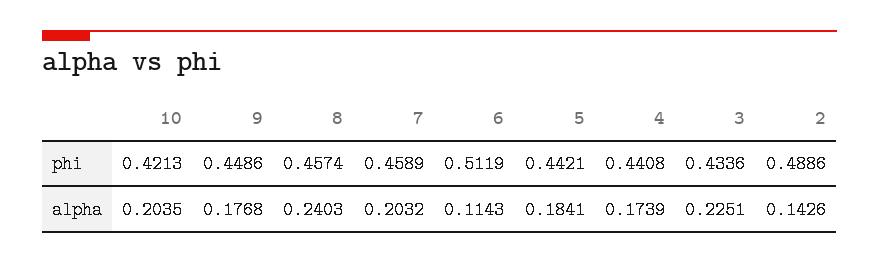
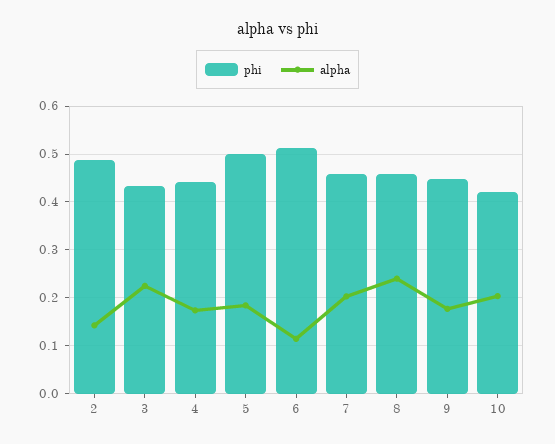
phi, 5: 0.4421 -> 0.5

